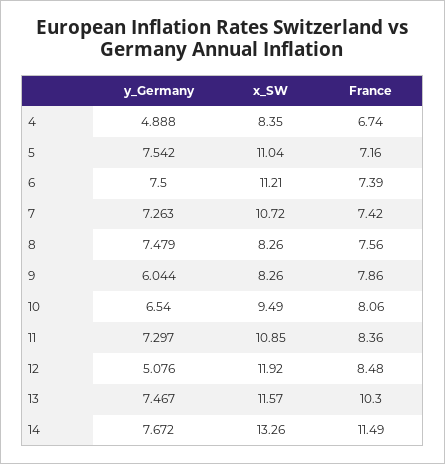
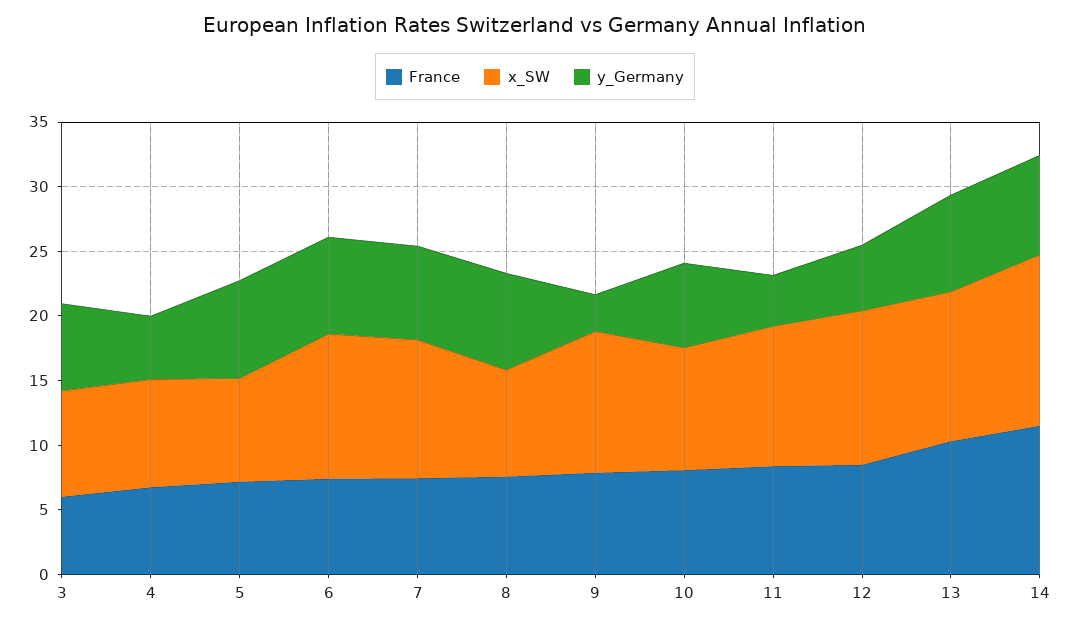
x_SW, 5: 11.04 -> 8
y_Germany, 9: 6.044 -> 3
x_SW, 9: 8.26 -> 11
y_Germany, 11: 7.297 -> 4
France, 3: none -> 6
x_SW, 3: none -> 8
y_Germany, 3: none -> 7

